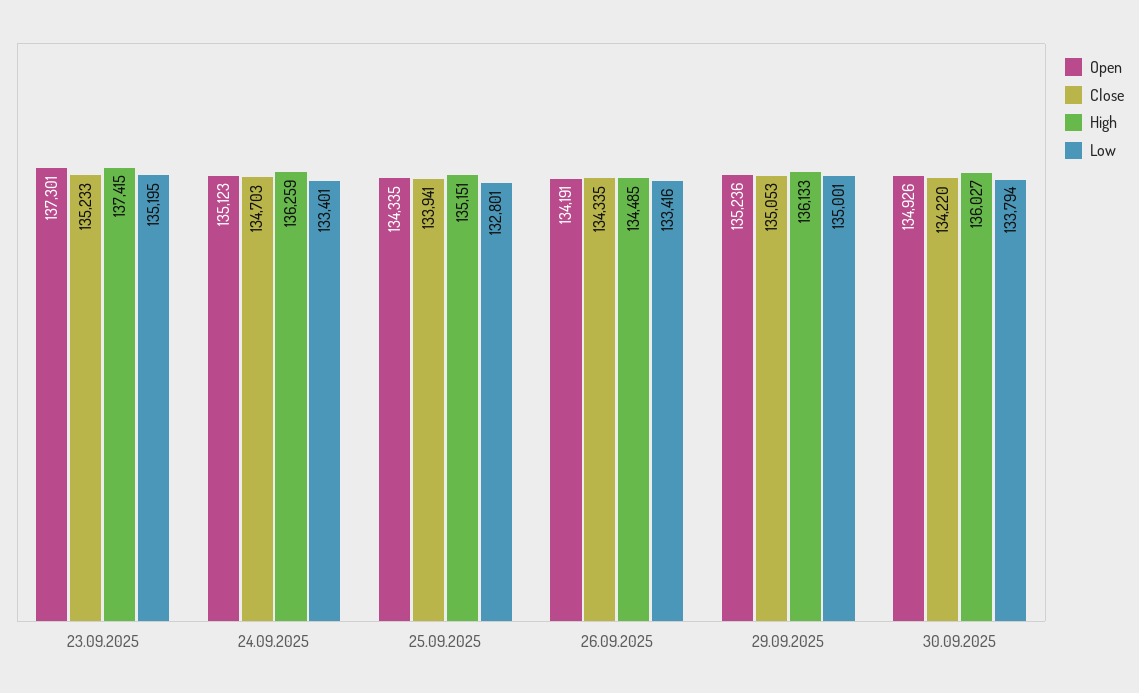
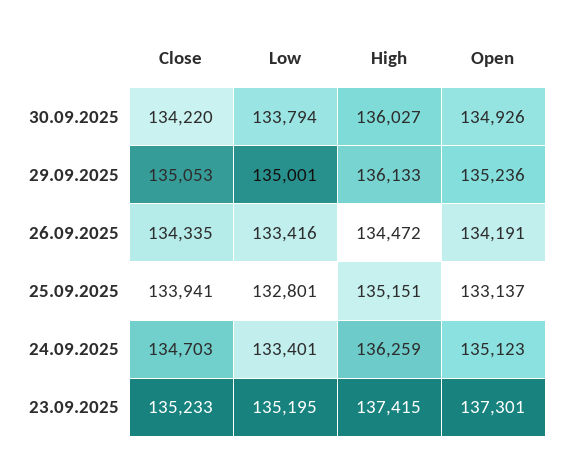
Open, 25.09.2025: 134335 -> 133137
High, 26.09.2025: 134485 -> 134472

